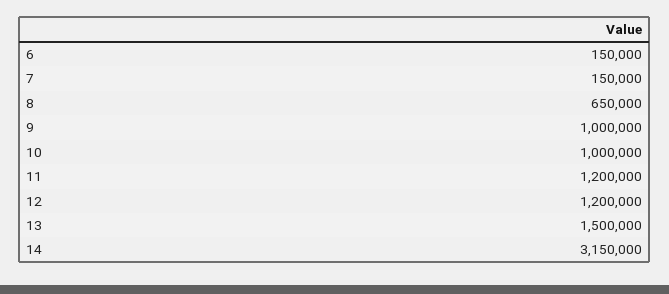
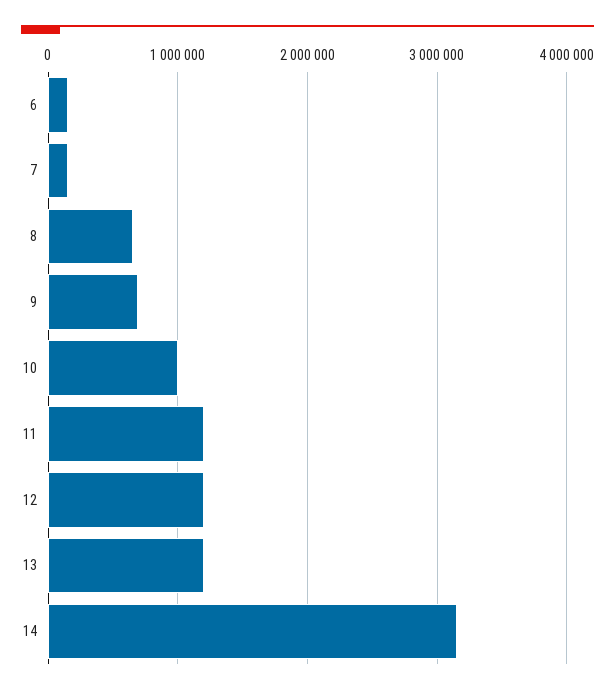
9: 1000000 -> 700000
13: 1500000 -> 1200000

